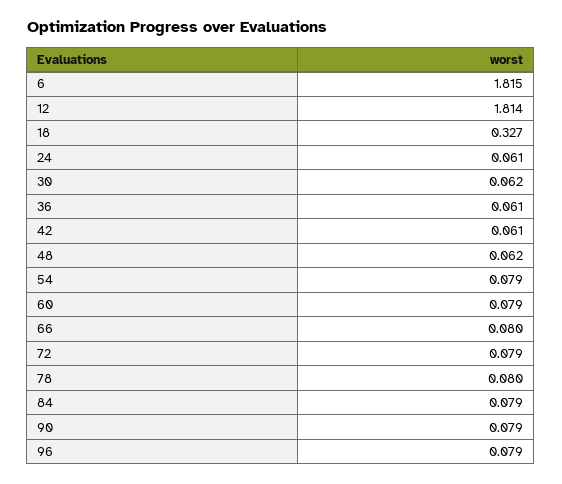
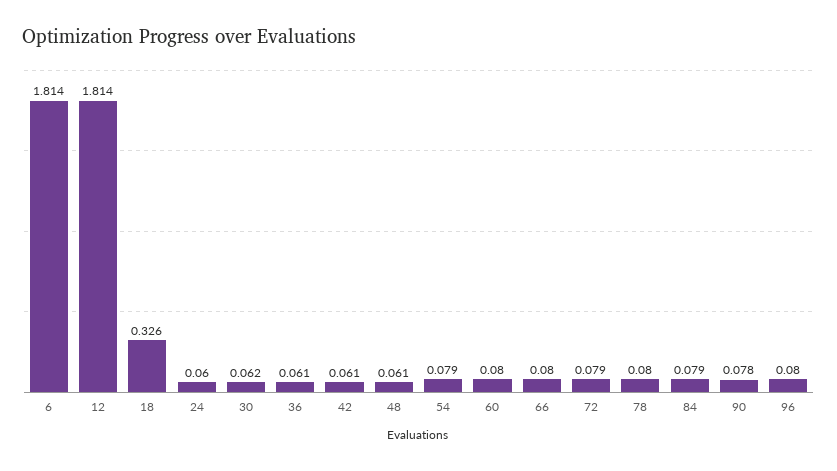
6: 1.815 -> 1.814
18: 0.327 -> 0.326
24: 0.061 -> 0.06
48: 0.062 -> 0.061
60: 0.079 -> 0.08
90: 0.079 -> 0.078
96: 0.079 -> 0.08

